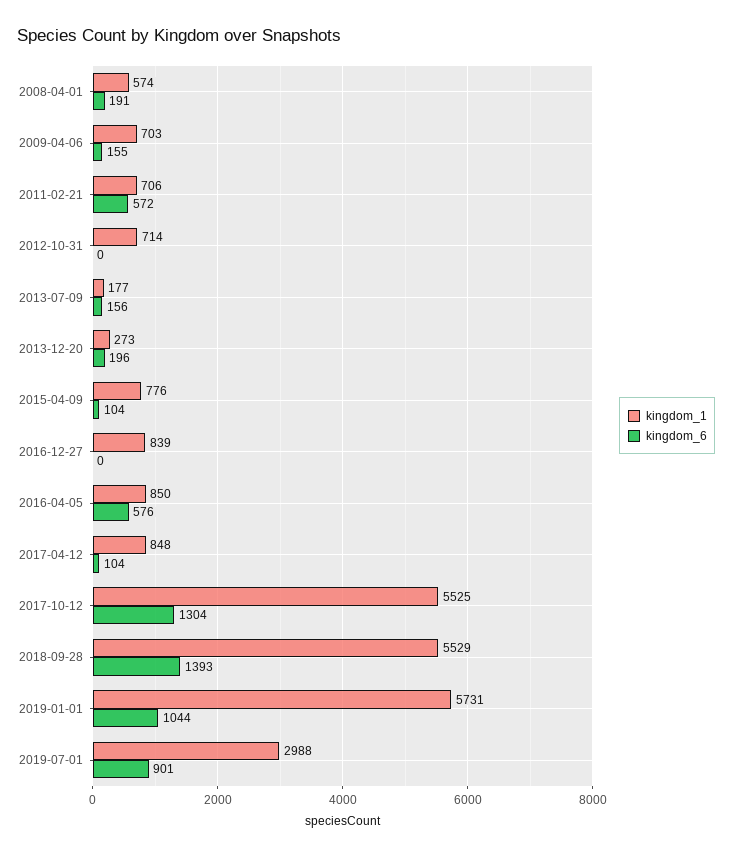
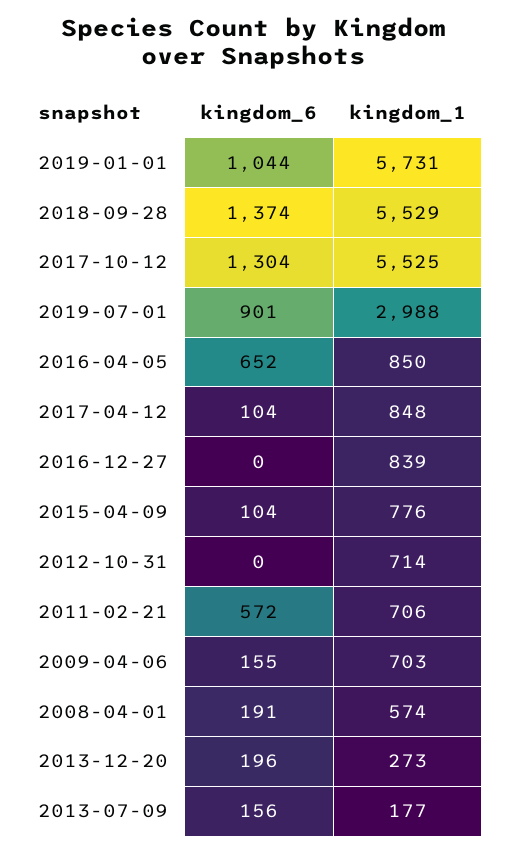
kingdom_6, 2016-04-05: 576 -> 652
kingdom_6, 2018-09-28: 1393 -> 1374

